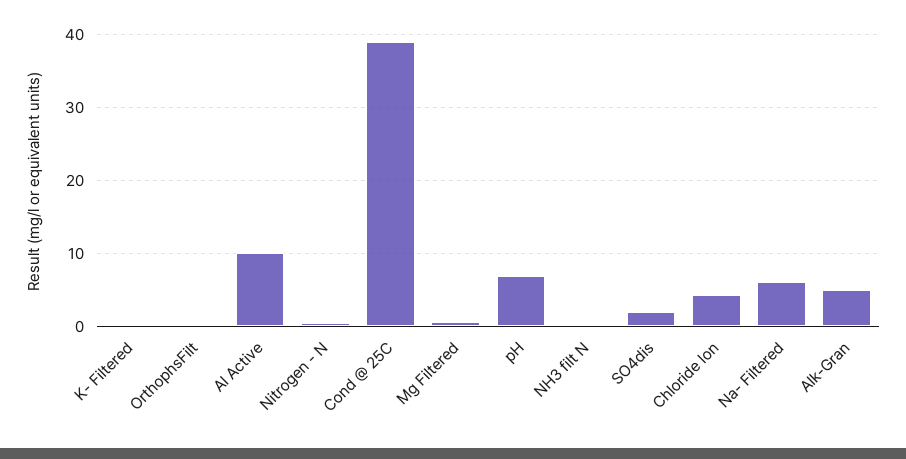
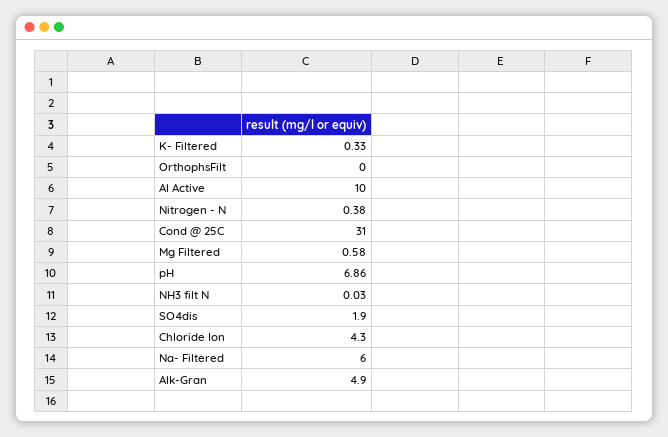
Cond @ 25C: 39 -> 31

